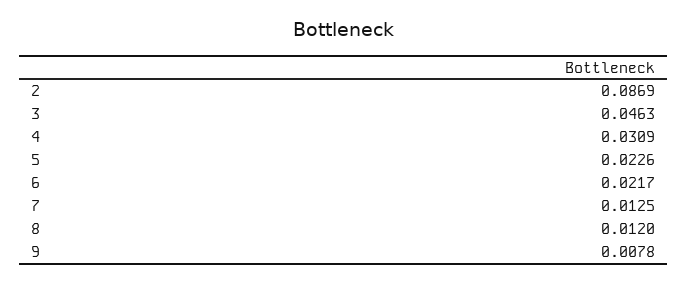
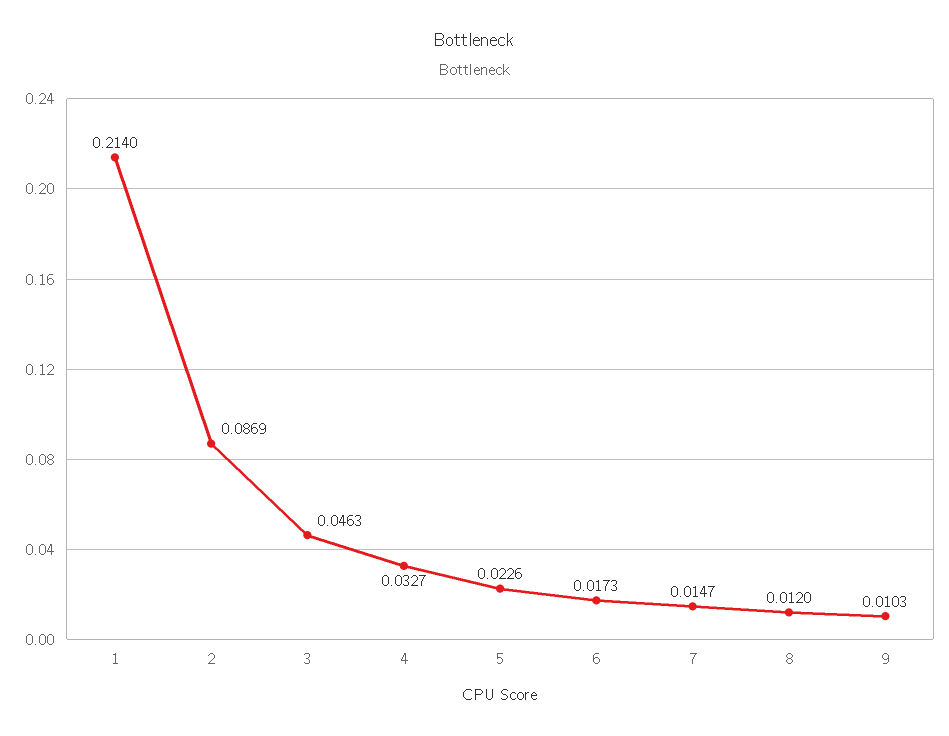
4: 0.0309 -> 0.0327
6: 0.0217 -> 0.0173
7: 0.0125 -> 0.0147
9: 0.0078 -> 0.0103
1: none -> 0.214

